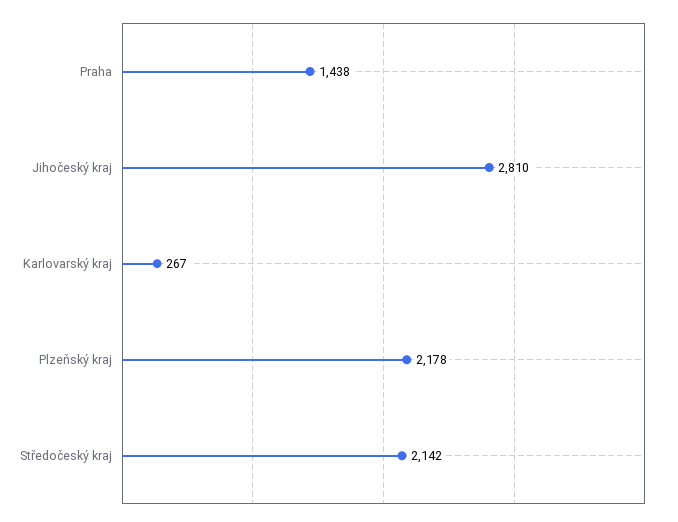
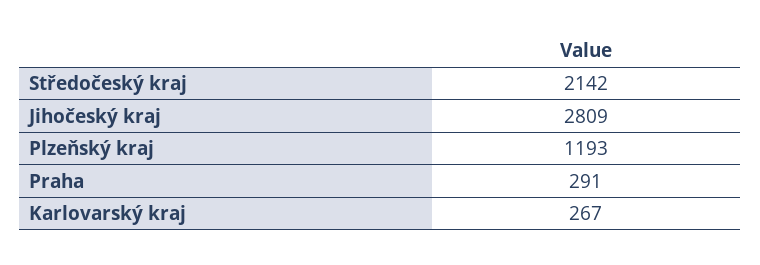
Praha: 1438 -> 291
Jihočeský kraj: 2810 -> 2809
Plzeňský kraj: 2178 -> 1193

